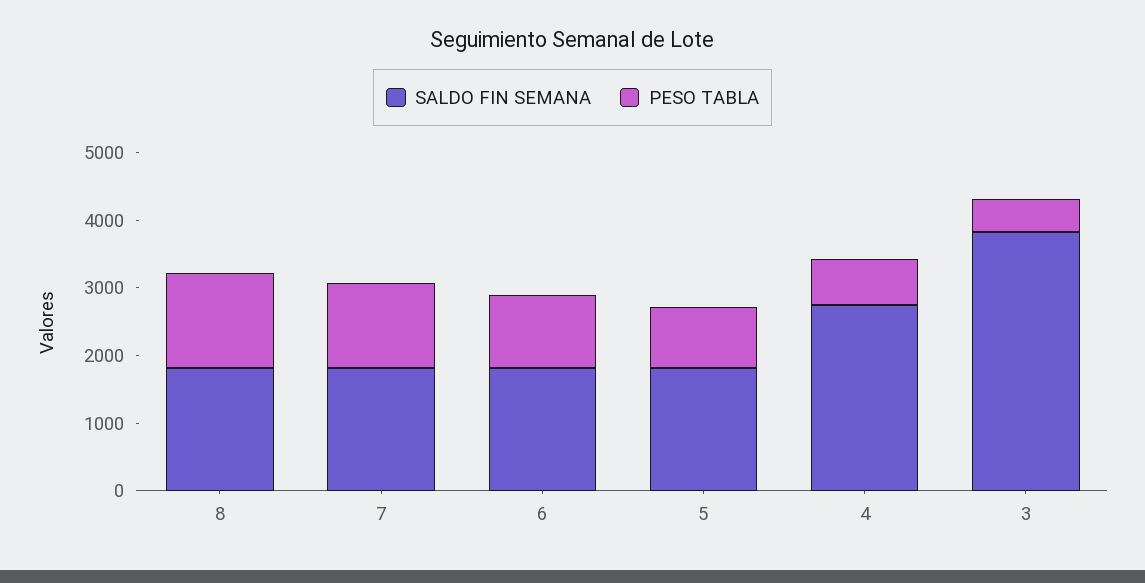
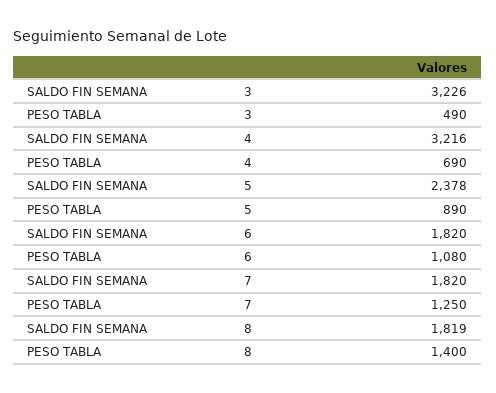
SALDO FIN SEMANA, 5: 1800 -> 2378
SALDO FIN SEMANA, 4: 2800 -> 3216
SALDO FIN SEMANA, 3: 3800 -> 3226

